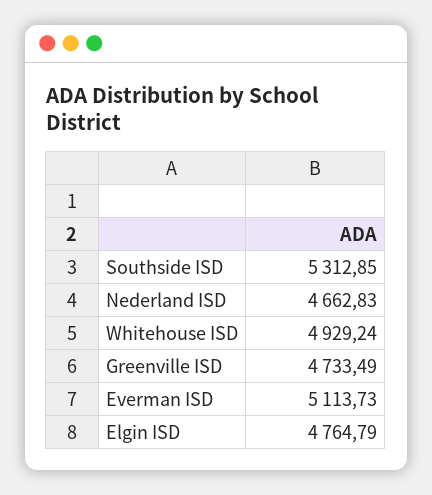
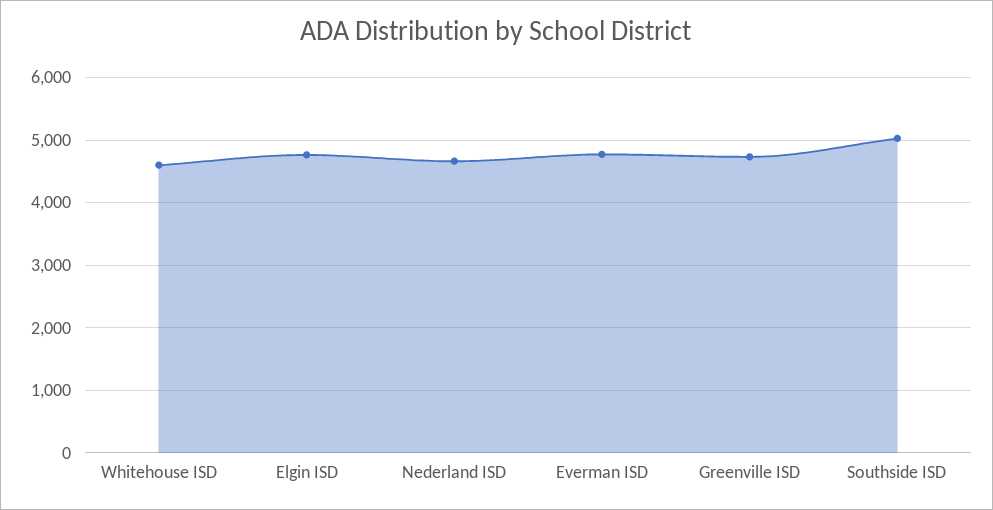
Southside ISD: 5312.85 -> 5000
Whitehouse ISD: 4929.24 -> 4600
Everman ISD: 5113.73 -> 4800

